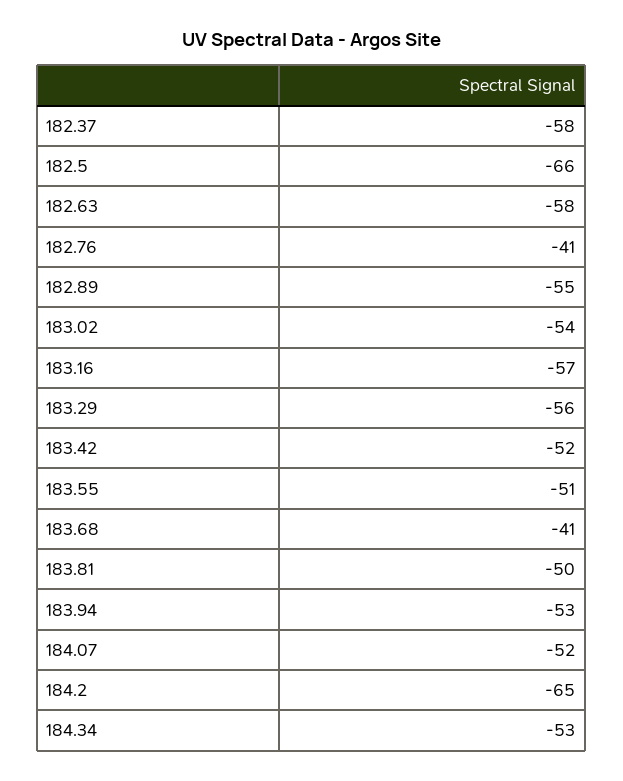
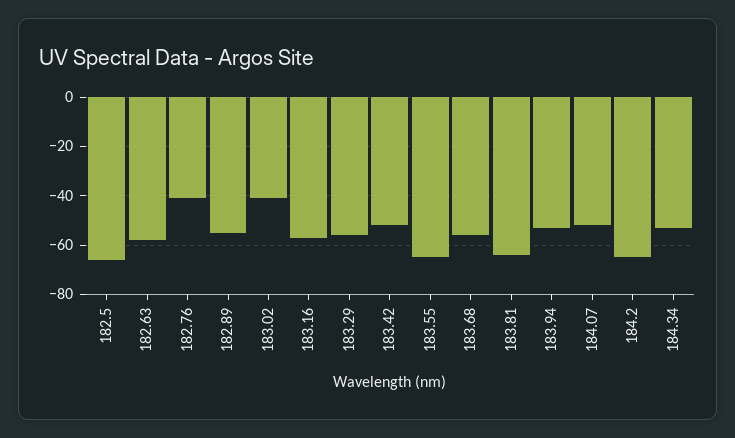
182.37: -58 -> none
183.02: -54 -> -40
183.55: -51 -> -65
183.68: -41 -> -55
183.81: -50 -> -65

